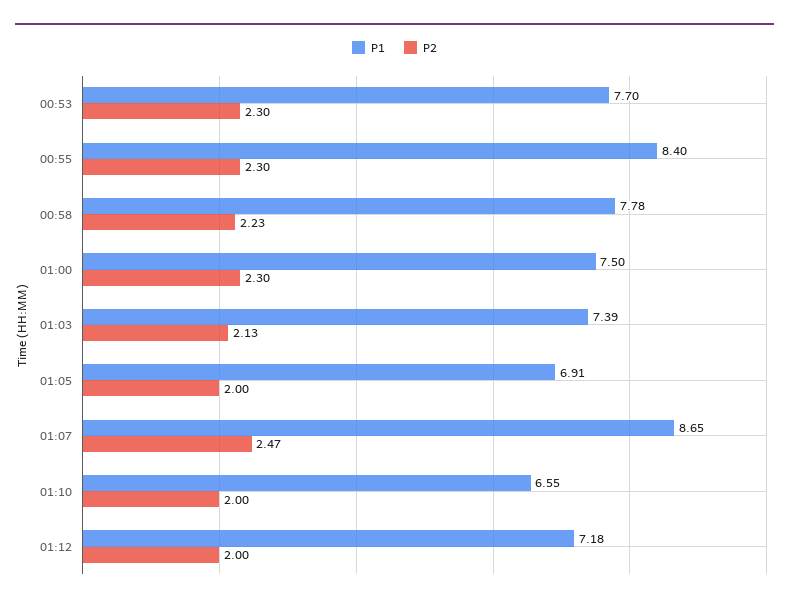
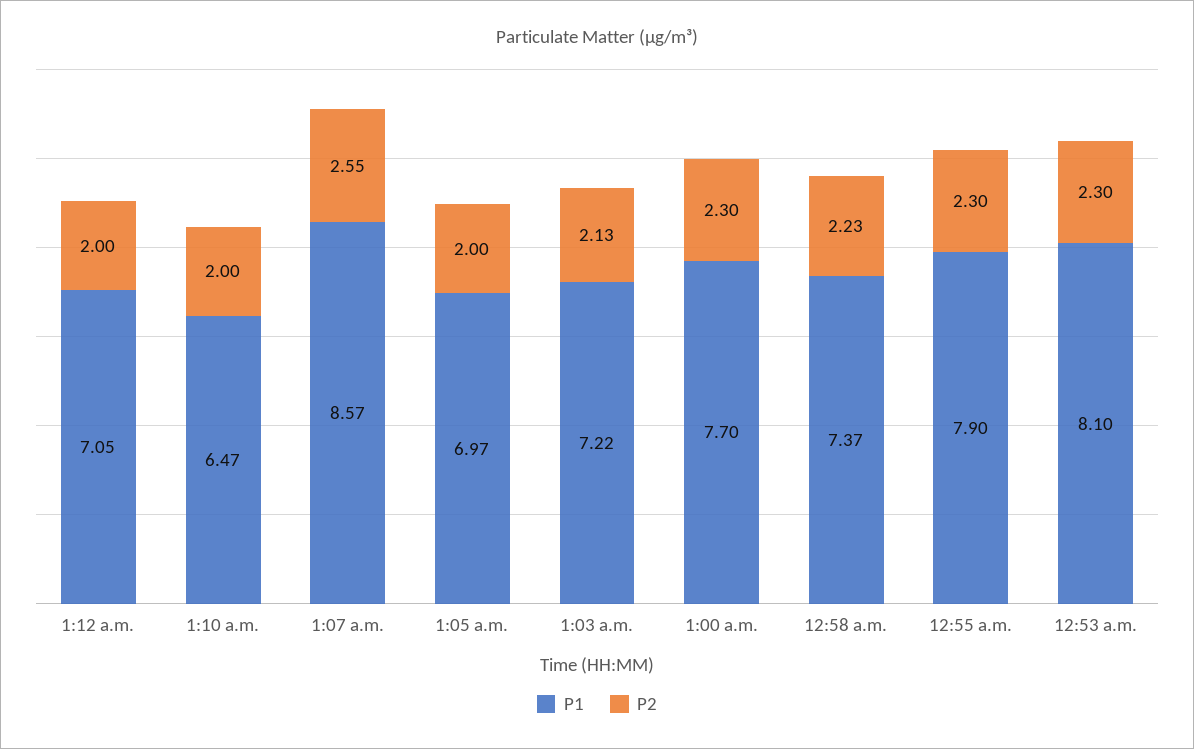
P1, 00:53: 7.7 -> 8.1
P1, 00:55: 8.4 -> 7.9
P1, 00:58: 7.78 -> 7.37
P1, 01:00: 7.5 -> 7.7
P1, 01:03: 7.39 -> 7.22
P1, 01:05: 6.91 -> 6.97
P1, 01:07: 8.65 -> 8.57
P2, 01:07: 2.47 -> 2.55
P1, 01:10: 6.55 -> 6.47
P1, 01:12: 7.18 -> 7.05

